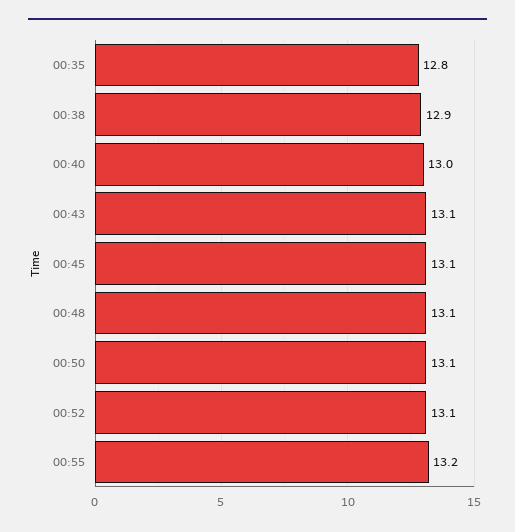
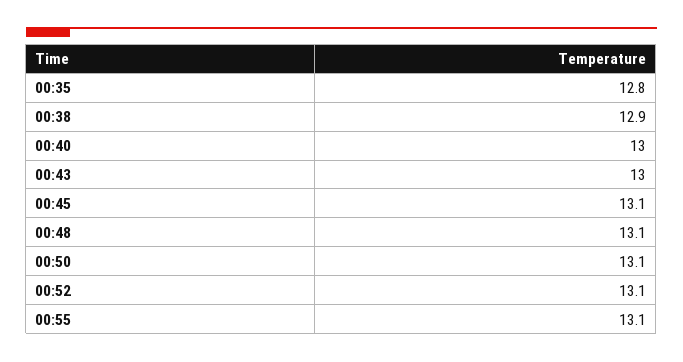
00:43: 13.1 -> 13
00:55: 13.2 -> 13.1

